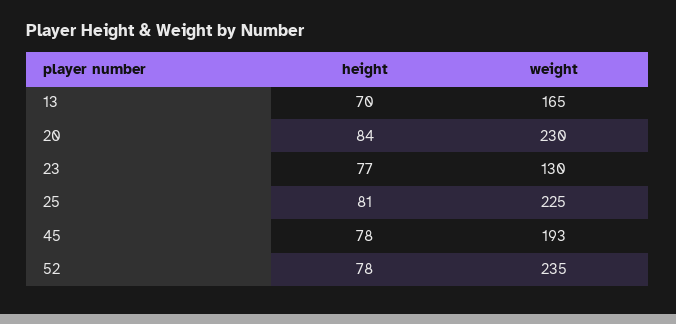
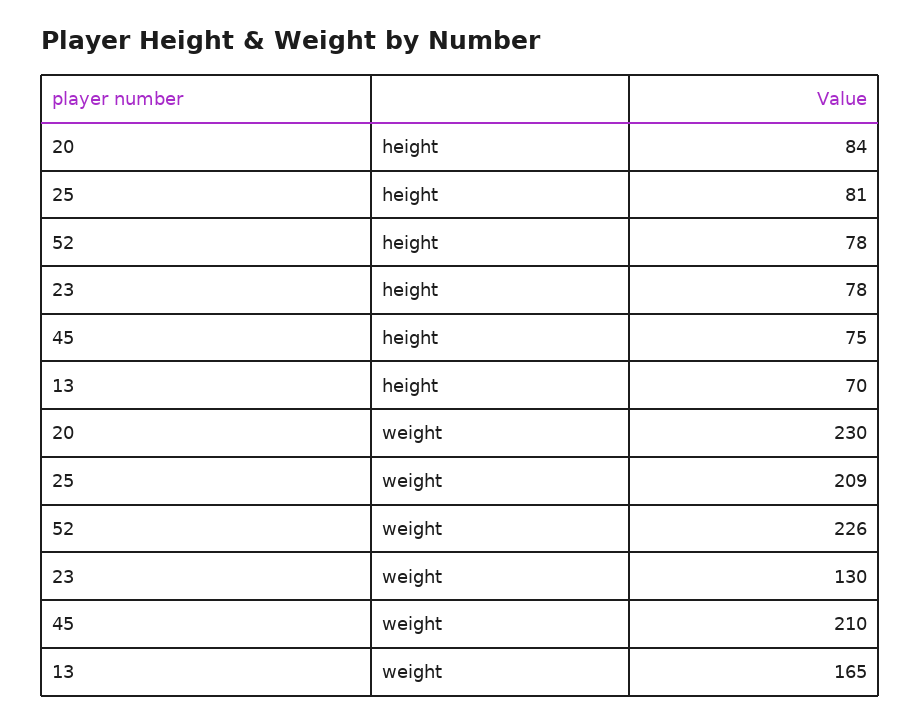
height, 23: 77 -> 78
weight, 25: 225 -> 209
height, 45: 78 -> 75
weight, 45: 193 -> 210
weight, 52: 235 -> 226

